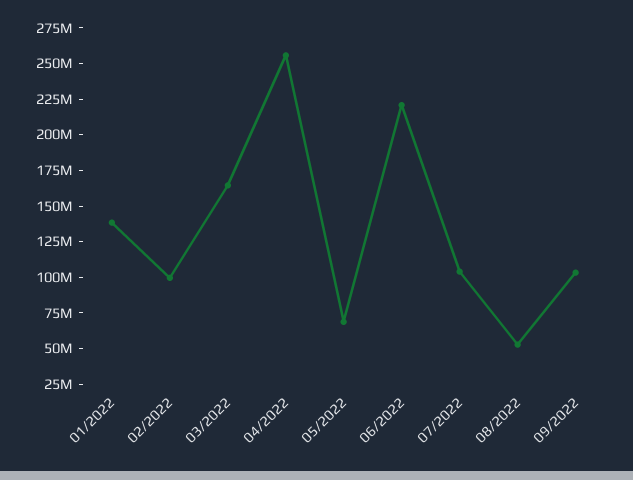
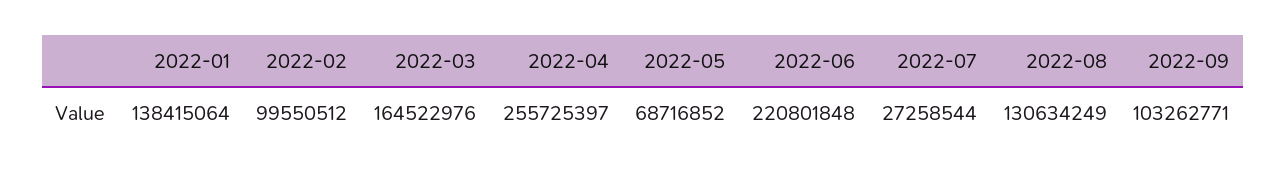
07/2022: 100000000 -> 27258544
08/2022: 50000000 -> 130634249

